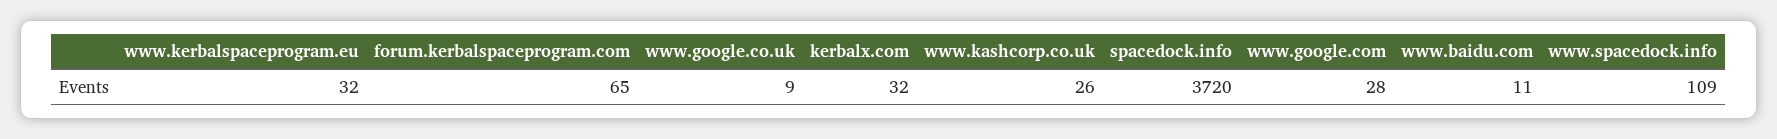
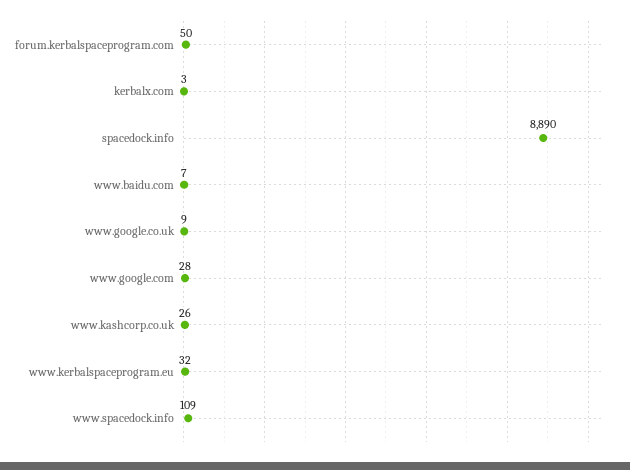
forum.kerbalspaceprogram.com: 65 -> 50
kerbalx.com: 32 -> 3
spacedock.info: 3720 -> 8890
www.baidu.com: 11 -> 7

